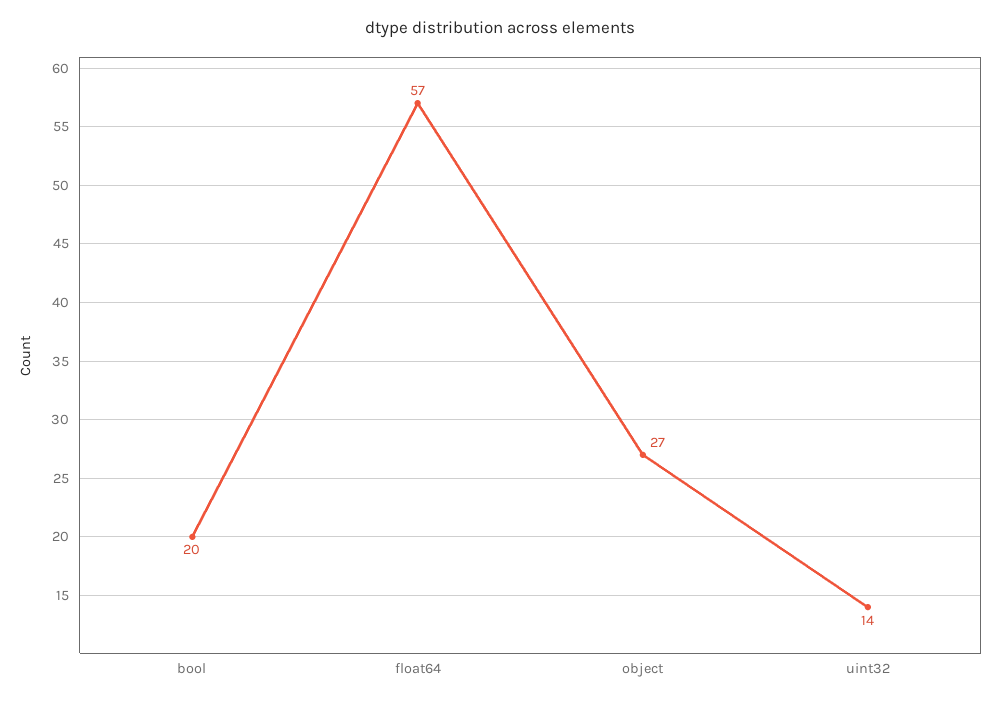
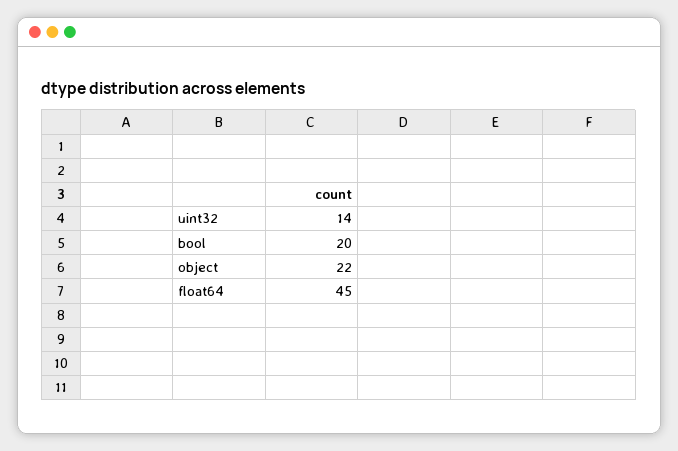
float64: 57 -> 45
object: 27 -> 22

